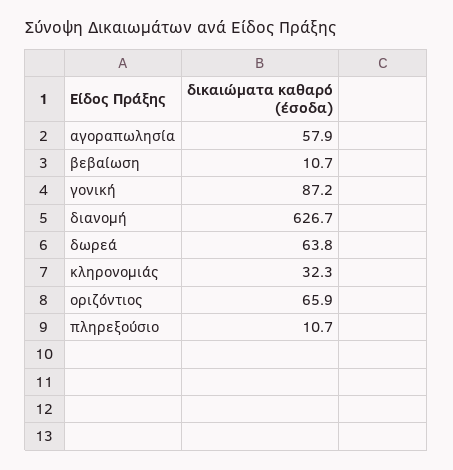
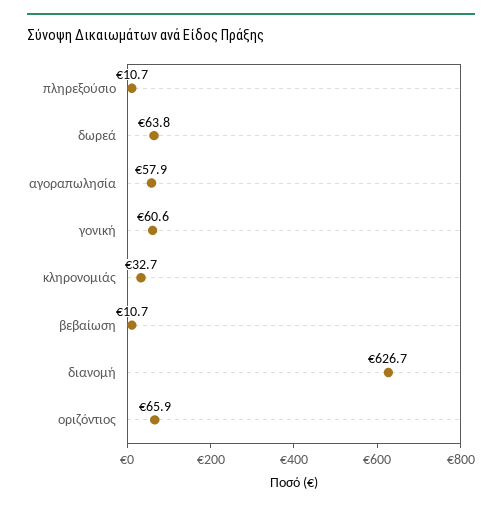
γονική: 87.2 -> 60.6
κληρονομιάς: 32.3 -> 32.7

